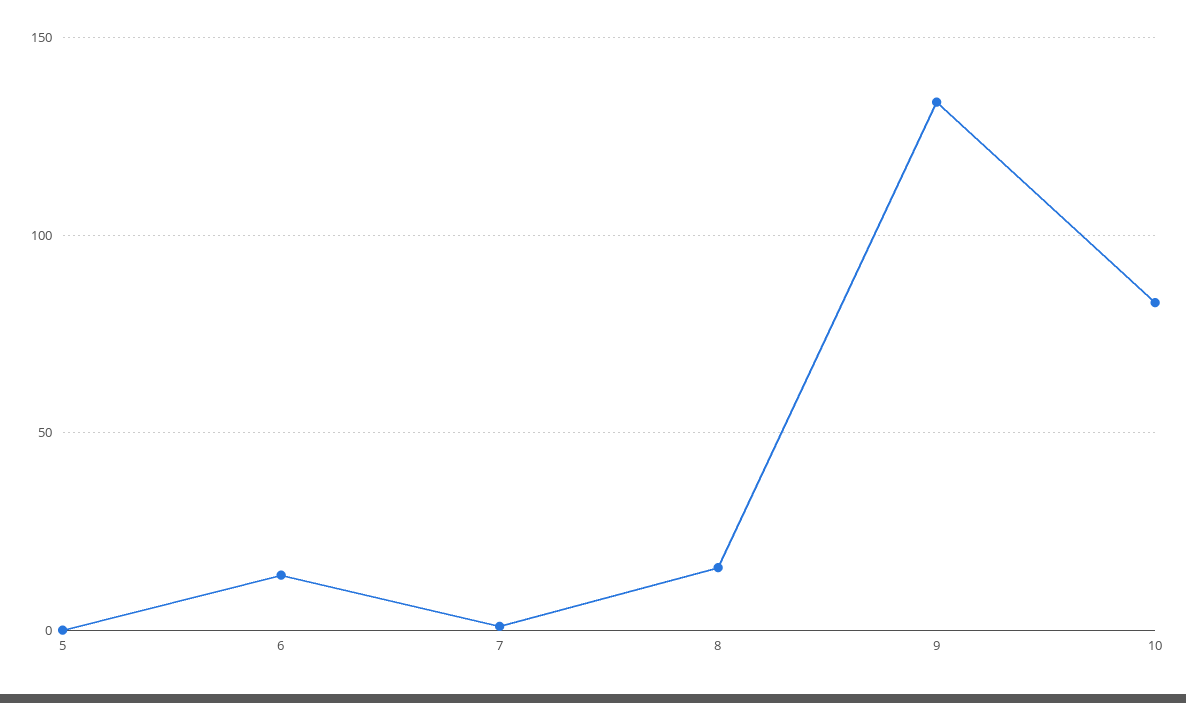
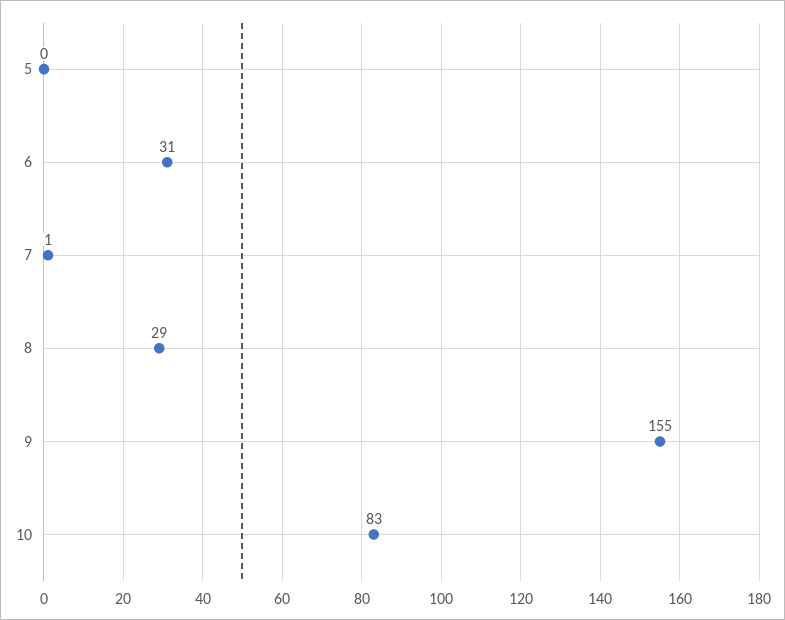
6: 15 -> 31
8: 15 -> 29
9: 135 -> 155

